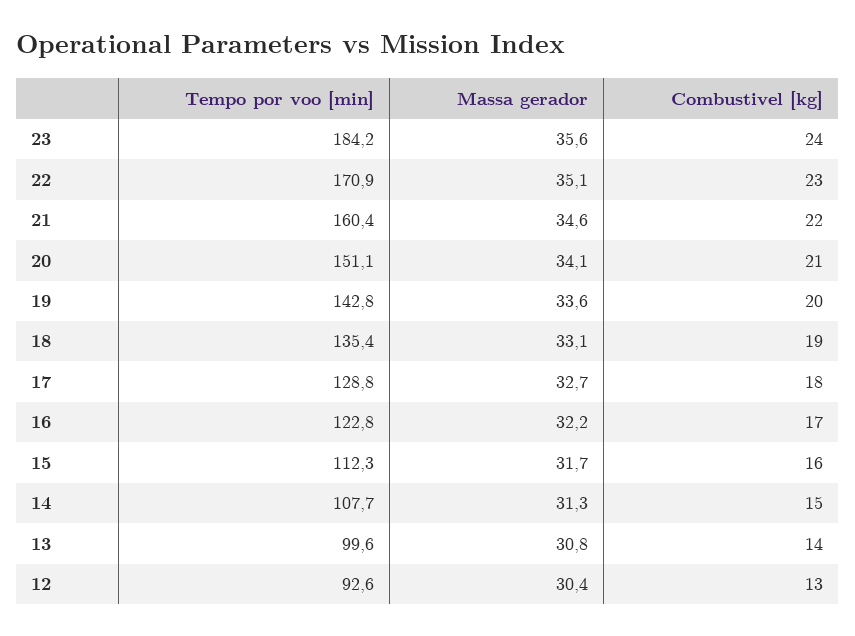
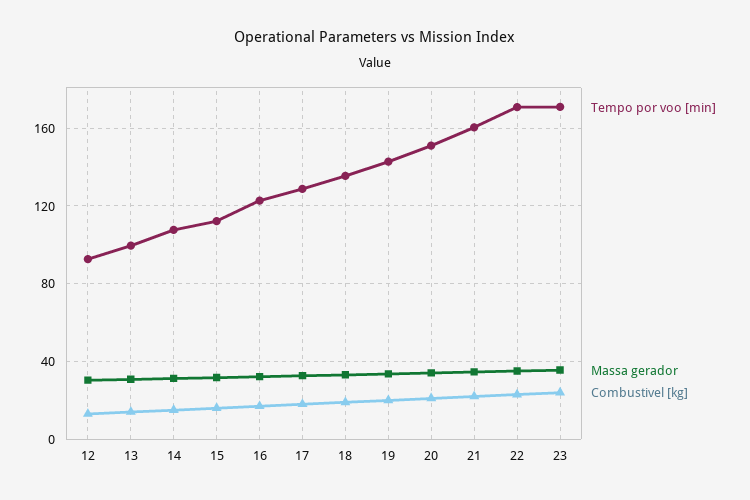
Tempo por voo [min], 23: 184.2 -> 170

